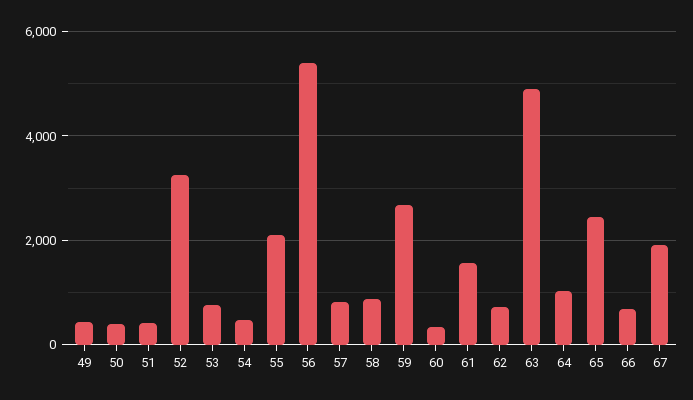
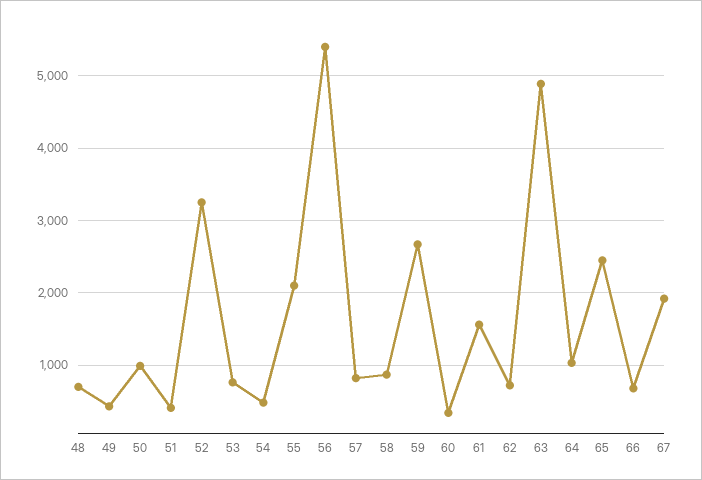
50: 400 -> 1000
48: none -> 700

